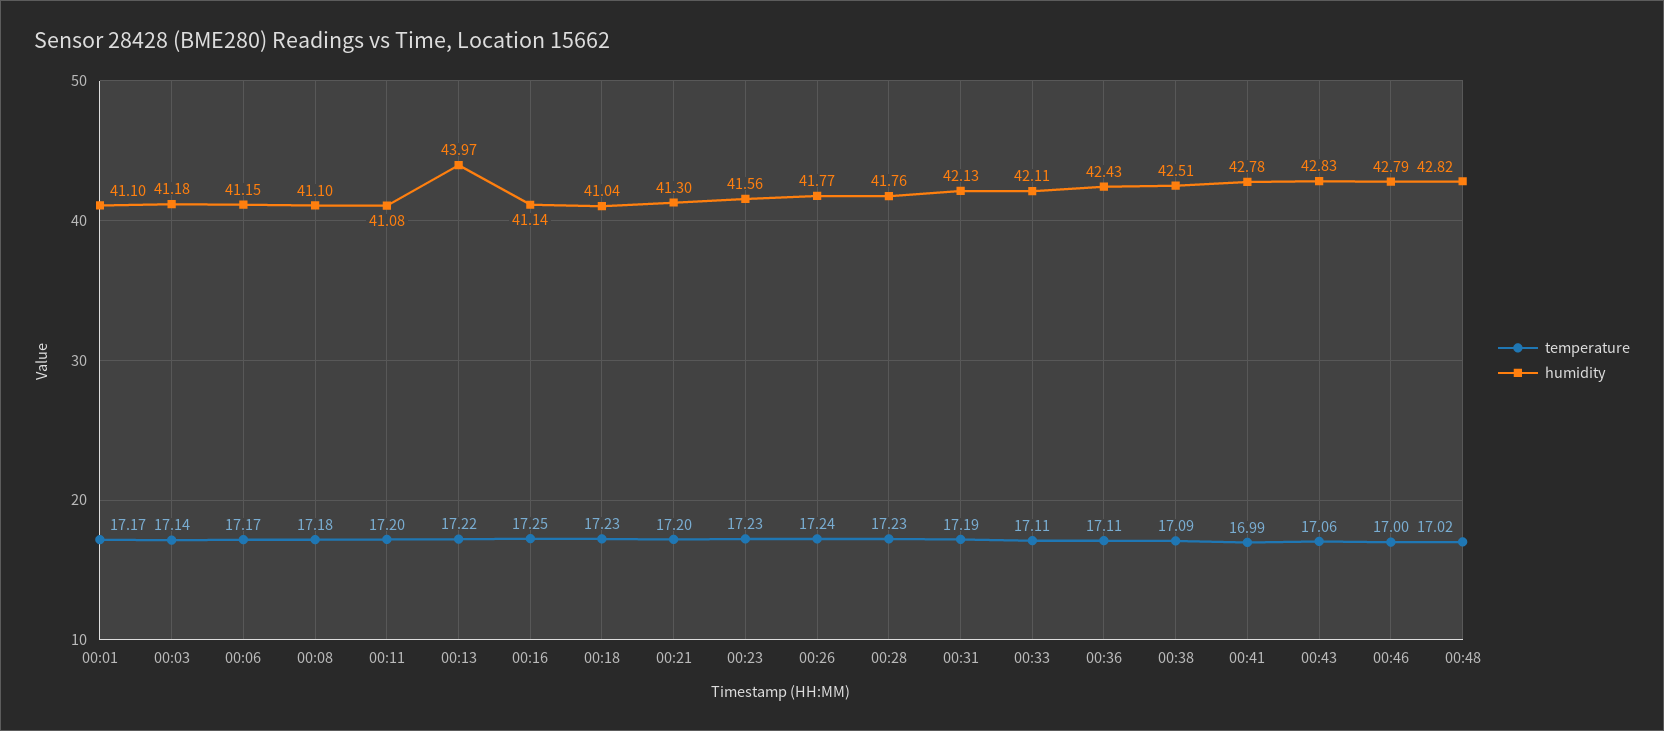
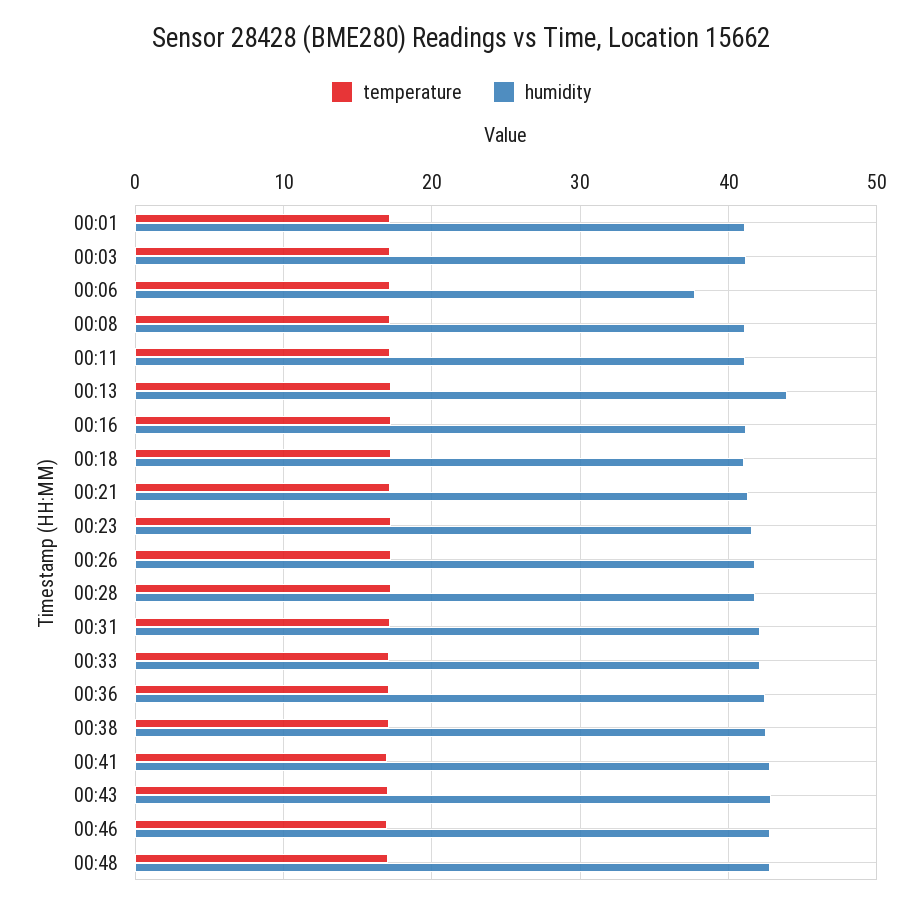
humidity, 00:06: 41.15 -> 38

